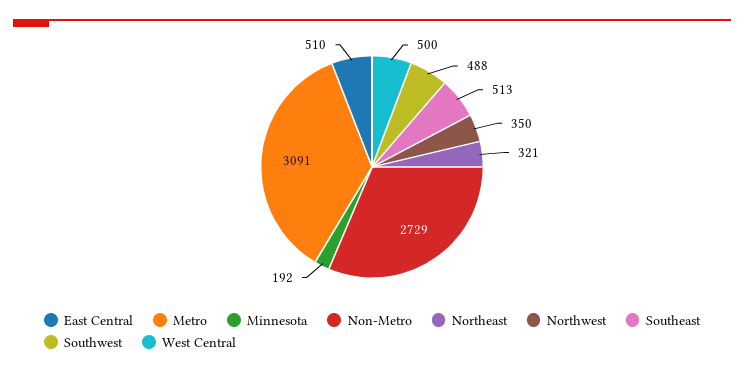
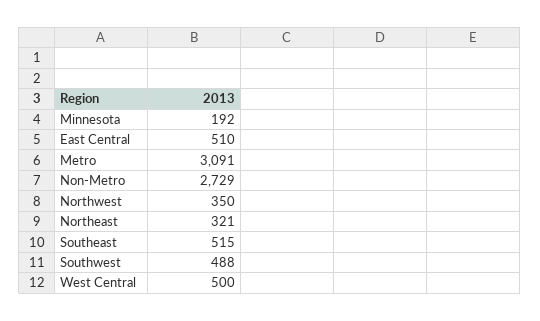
Southeast: 513 -> 515

